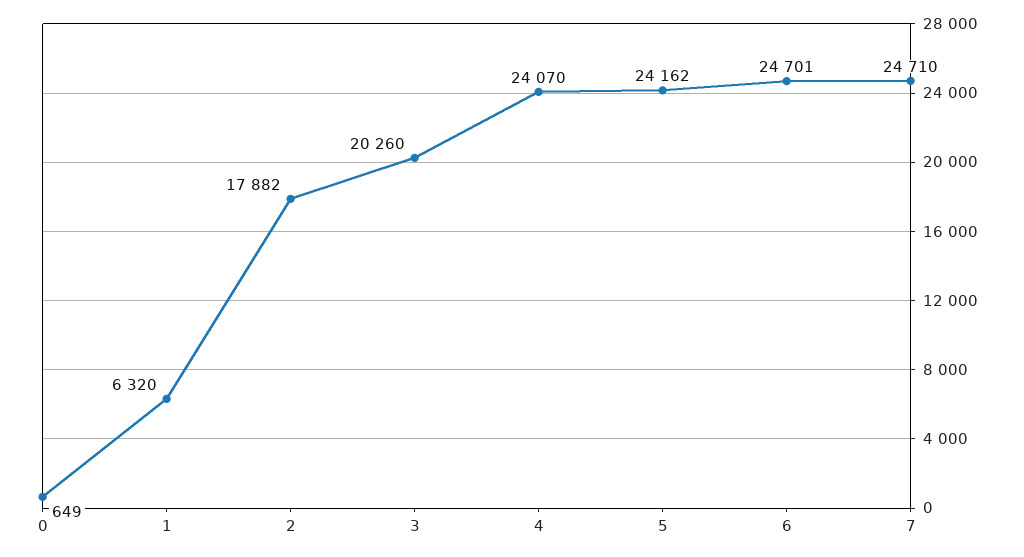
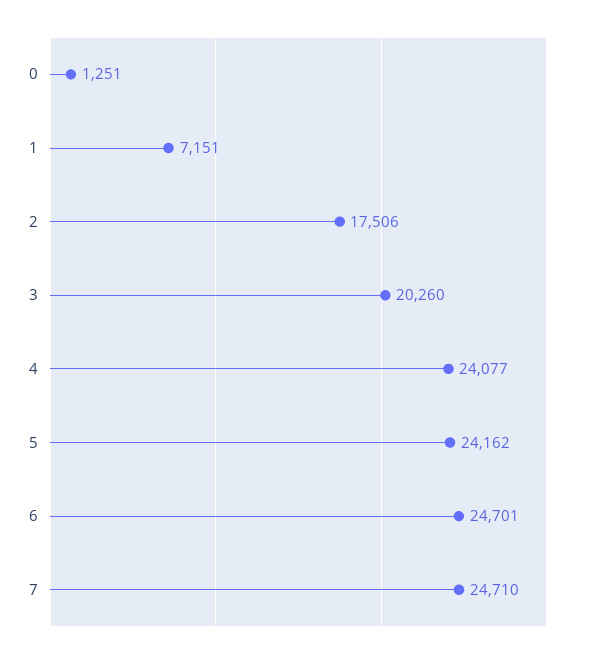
0: 649 -> 1251
1: 6320 -> 7151
2: 17882 -> 17506
4: 24070 -> 24077

